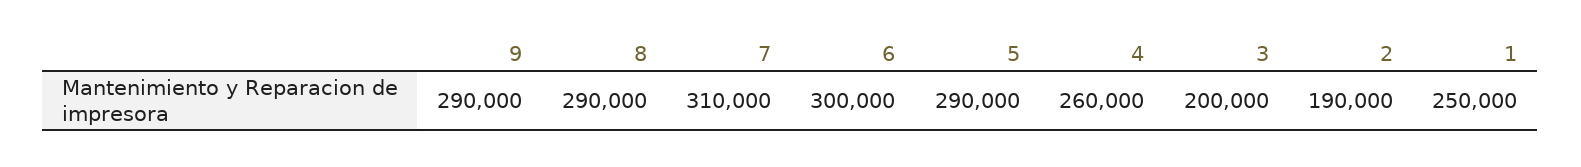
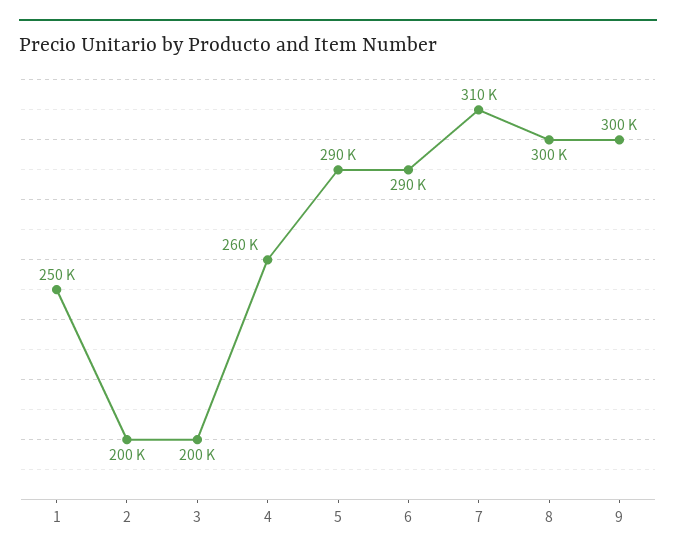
9: 290000 -> 300000
8: 290000 -> 300000
6: 300000 -> 290000
2: 190000 -> 200000

